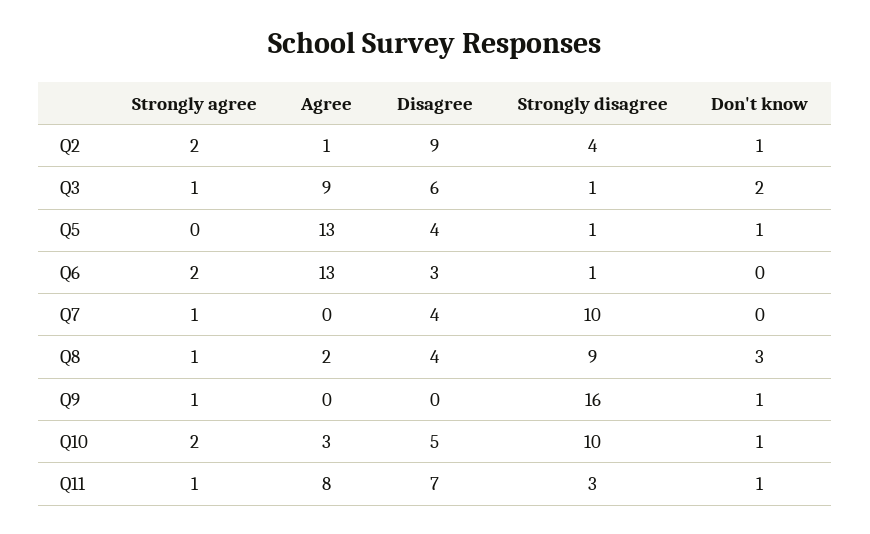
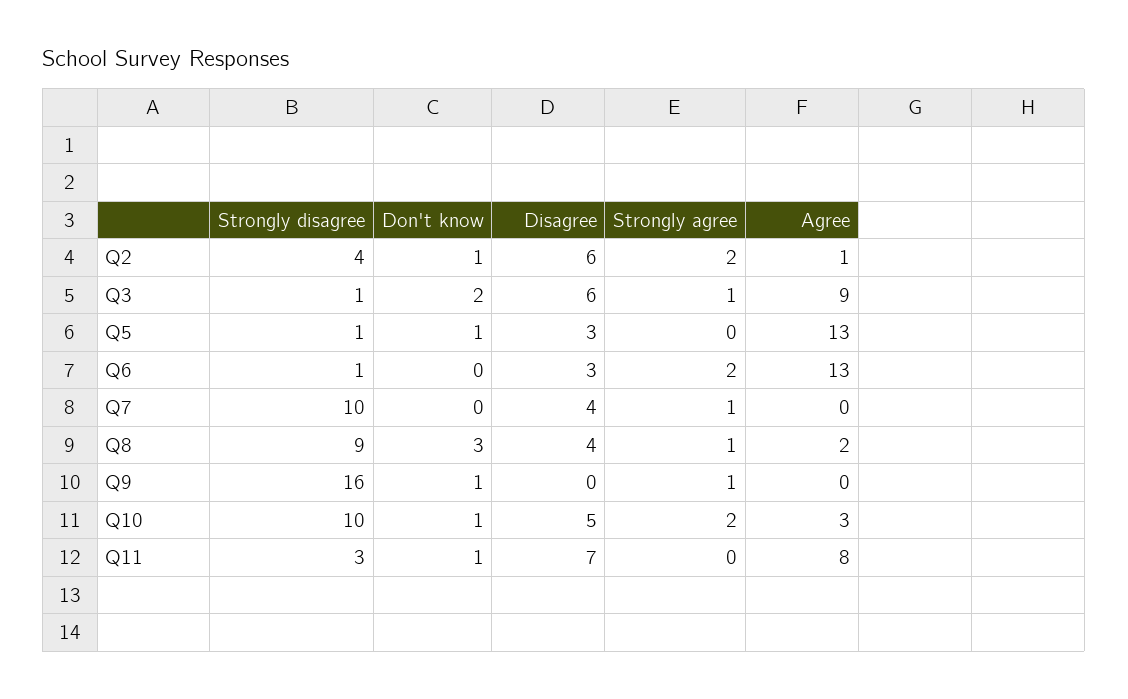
Disagree, Q2: 9 -> 6
Disagree, Q5: 4 -> 3
Strongly agree, Q11: 1 -> 0

